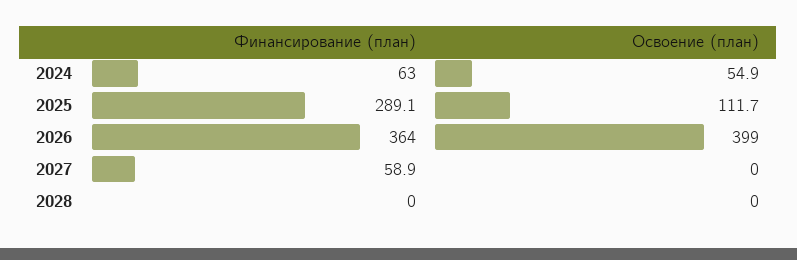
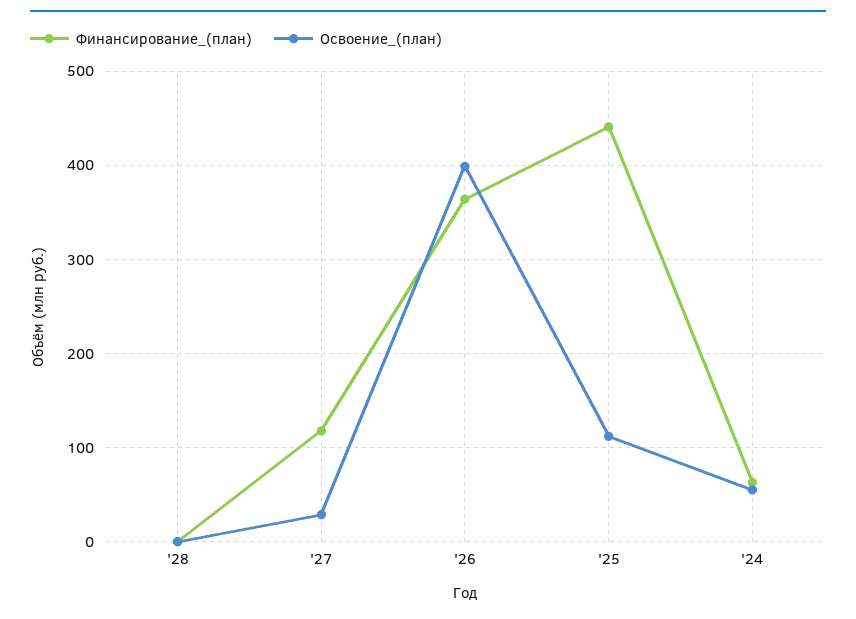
Финансирование (план), 2025: 289.1 -> 440
Финансирование (план), 2027: 58.9 -> 120
Освоение (план), 2027: 0 -> 30

